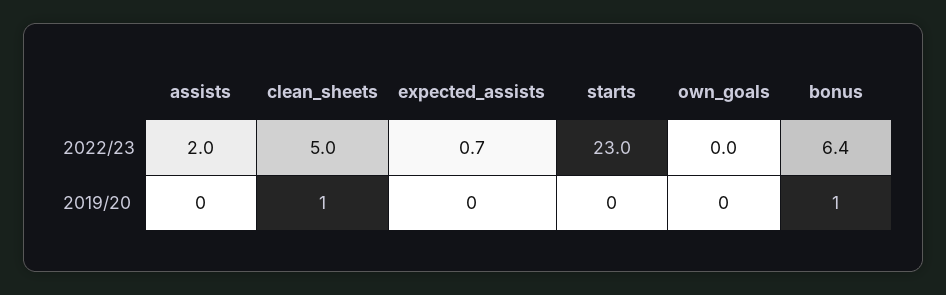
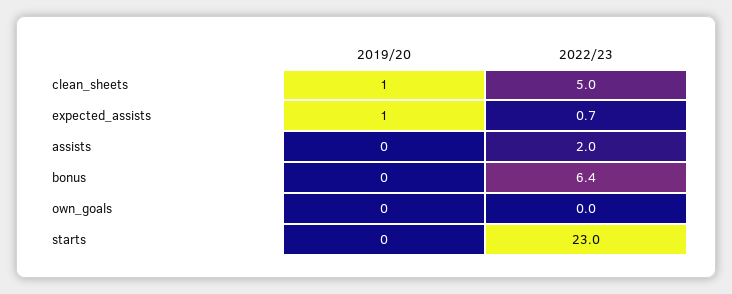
expected_assists, 2019/20: 0 -> 1
bonus, 2019/20: 1 -> 0

